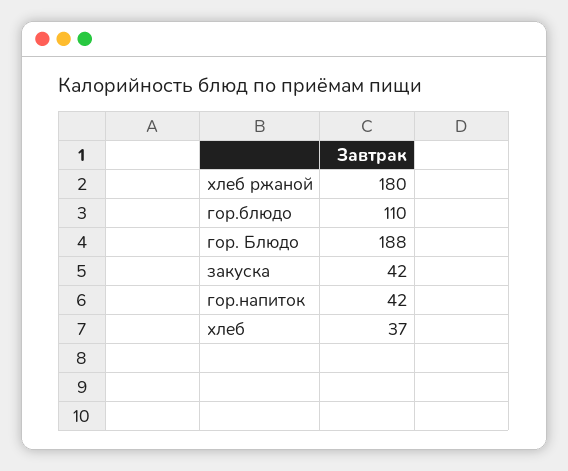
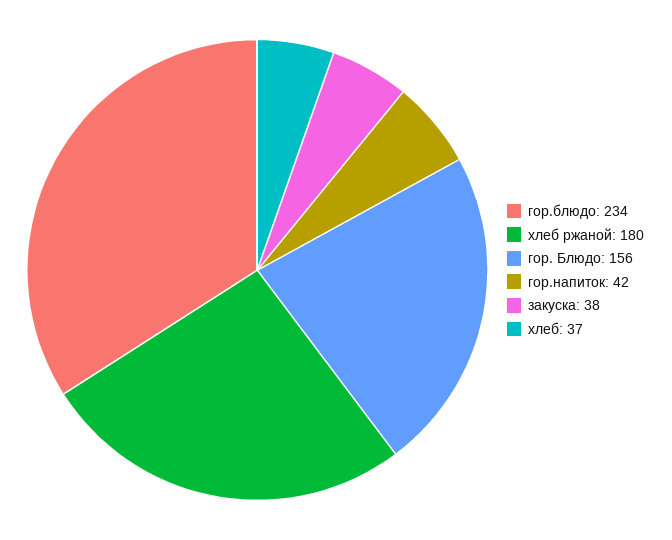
гор.блюдо: 110 -> 234
гор. Блюдо: 188 -> 156
закуска: 42 -> 38

